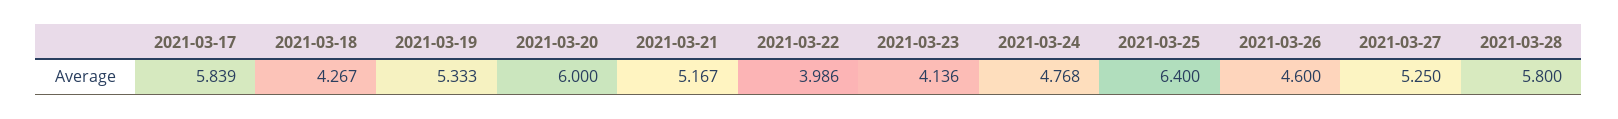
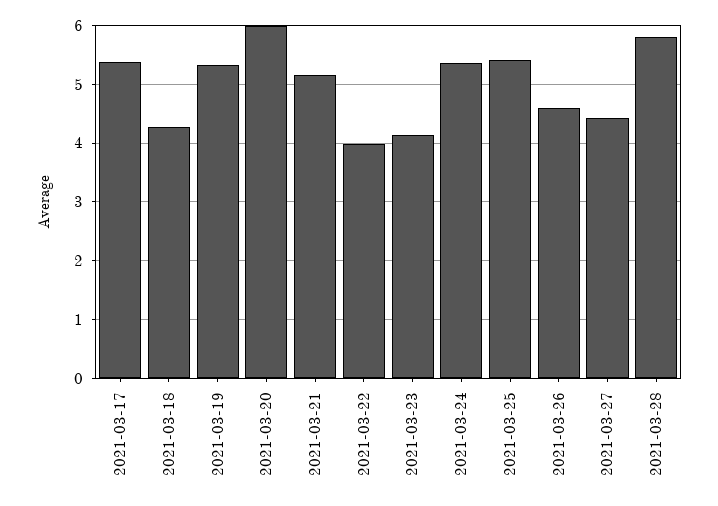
2021-03-17: 5.839 -> 5.4
2021-03-24: 4.768 -> 5.4
2021-03-25: 6.4 -> 5.4
2021-03-27: 5.25 -> 4.4

